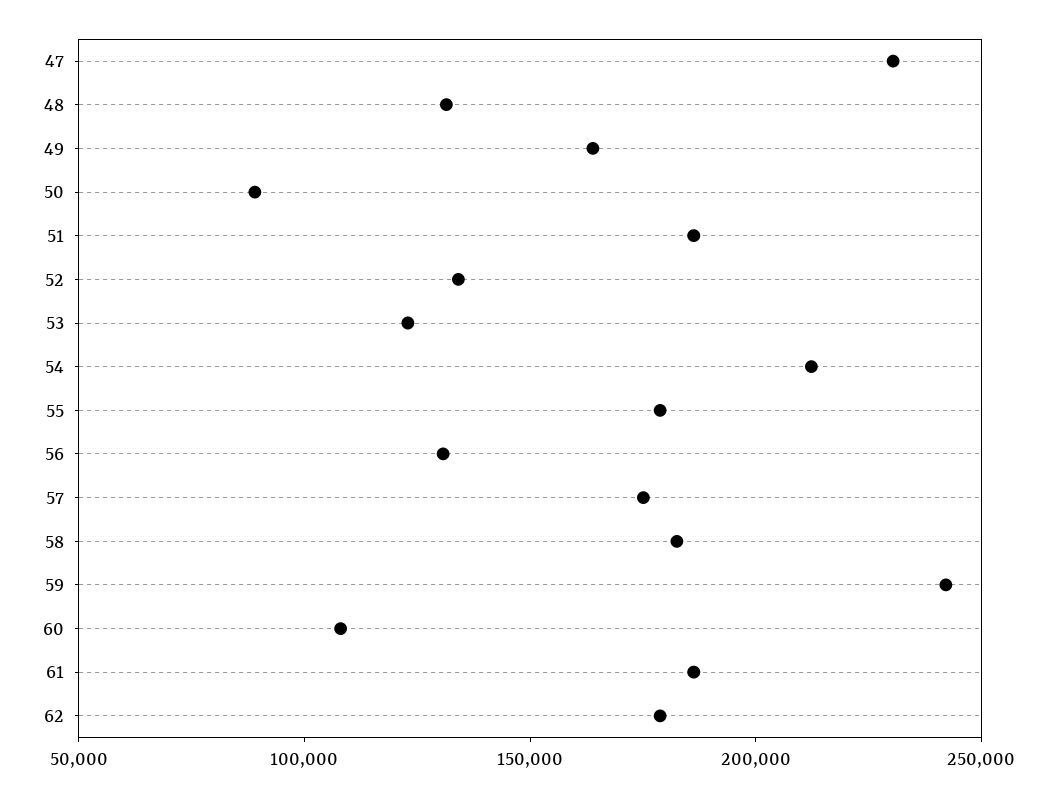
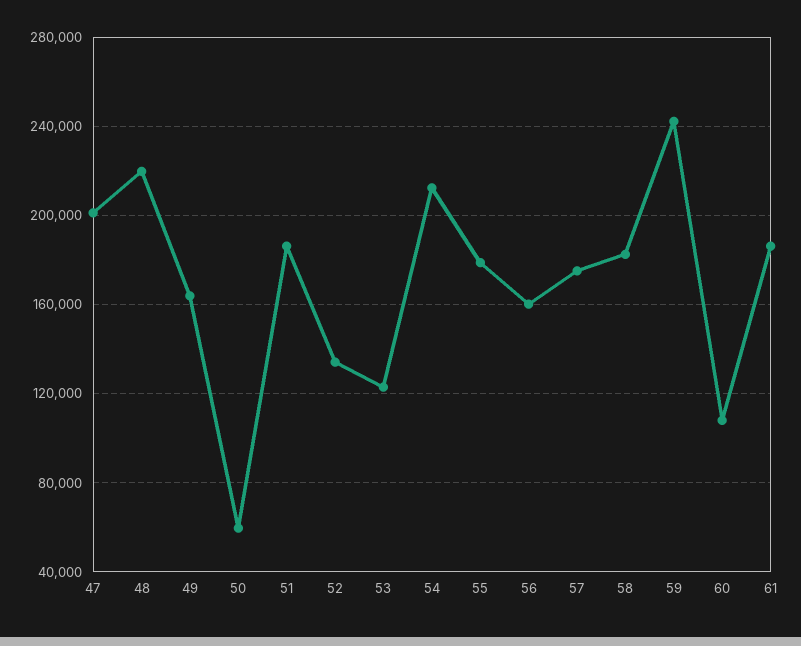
47: 230000 -> 200000
48: 130000 -> 220000
50: 90000 -> 60000
56: 130000 -> 160000
62: 180000 -> none

